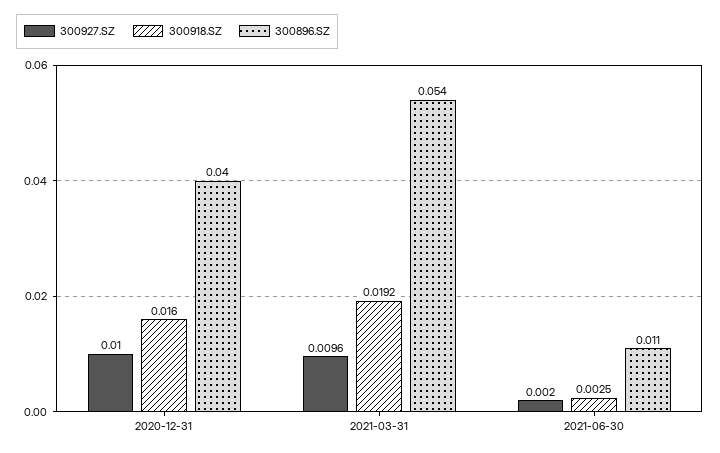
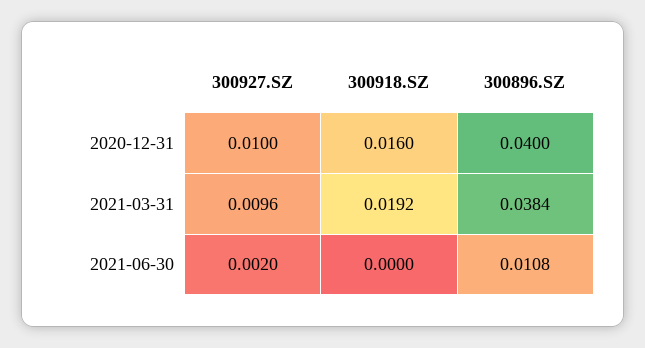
300896.SZ, 2021-03-31: 0.054 -> 0.0384
300918.SZ, 2021-06-30: 0.0025 -> 0

